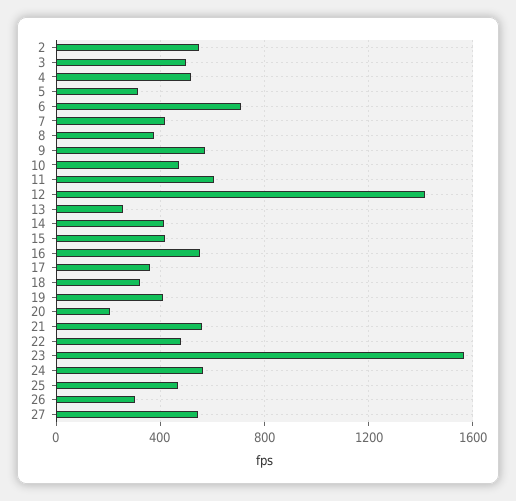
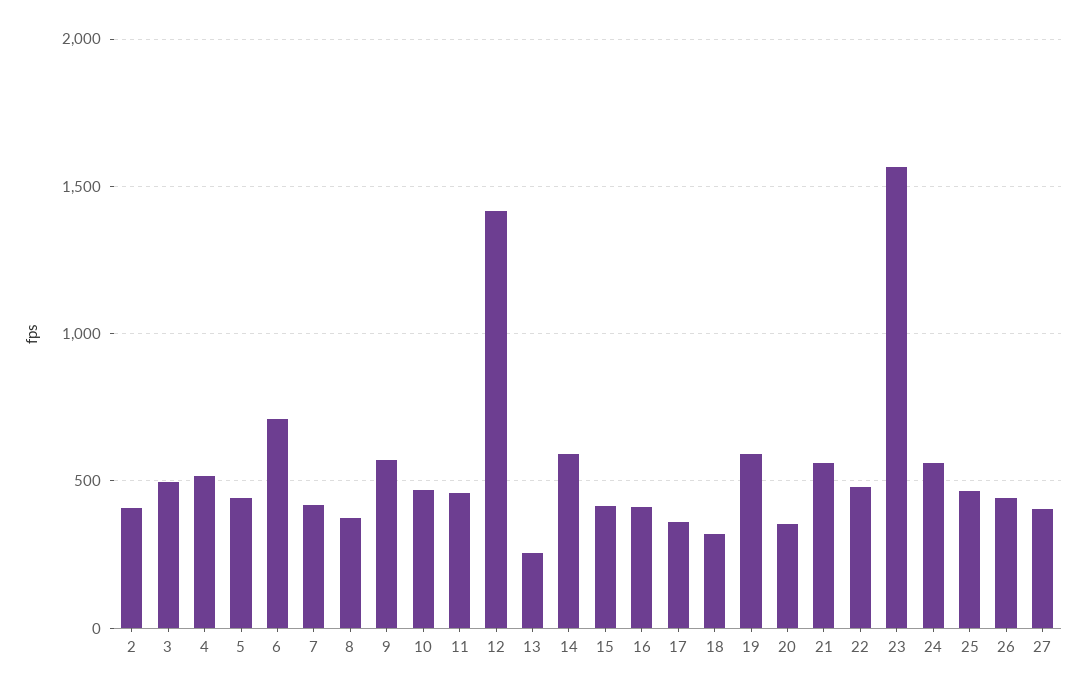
2: 550 -> 400
5: 300 -> 450
11: 600 -> 450
14: 400 -> 600
16: 550 -> 400
19: 400 -> 600
20: 200 -> 350
26: 300 -> 450
27: 550 -> 400

